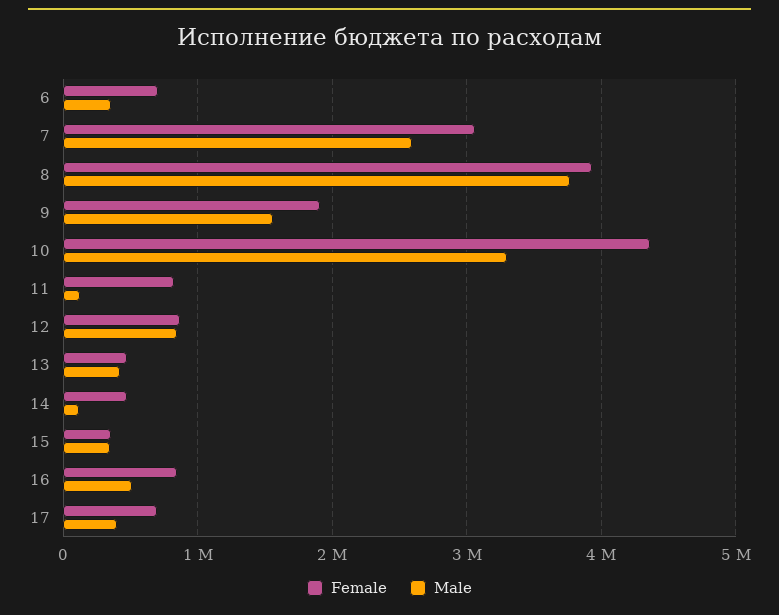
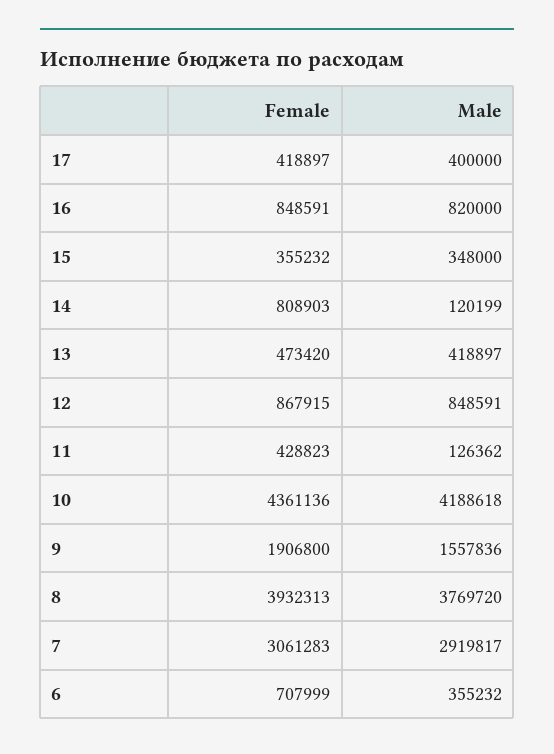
Male, 7: 2600000 -> 2919817
Male, 10: 3300000 -> 4188618
Female, 11: 800000 -> 428823
Female, 14: 500000 -> 808903
Male, 16: 500000 -> 820000
Female, 17: 700000 -> 418897

